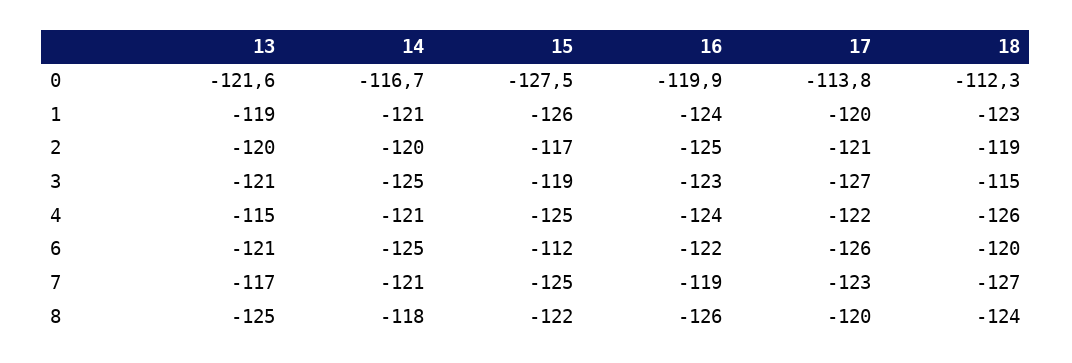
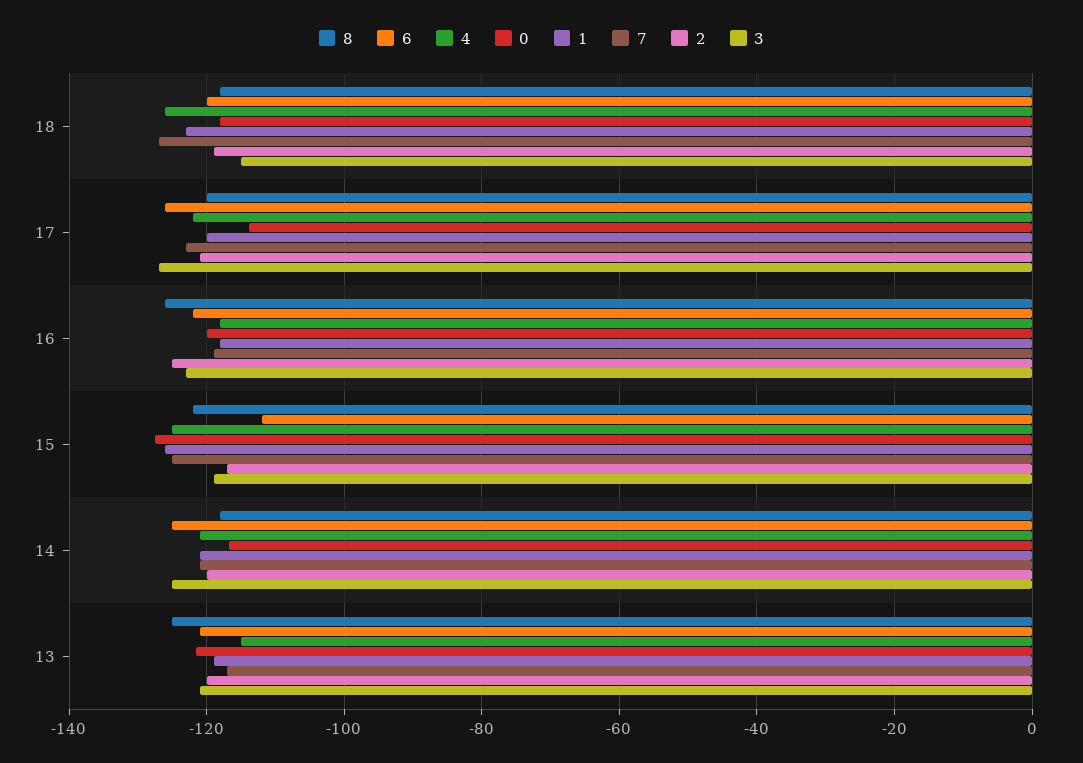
0, 18: -112.3 -> -118
1, 16: -124 -> -118
4, 16: -124 -> -118
8, 18: -124 -> -118

